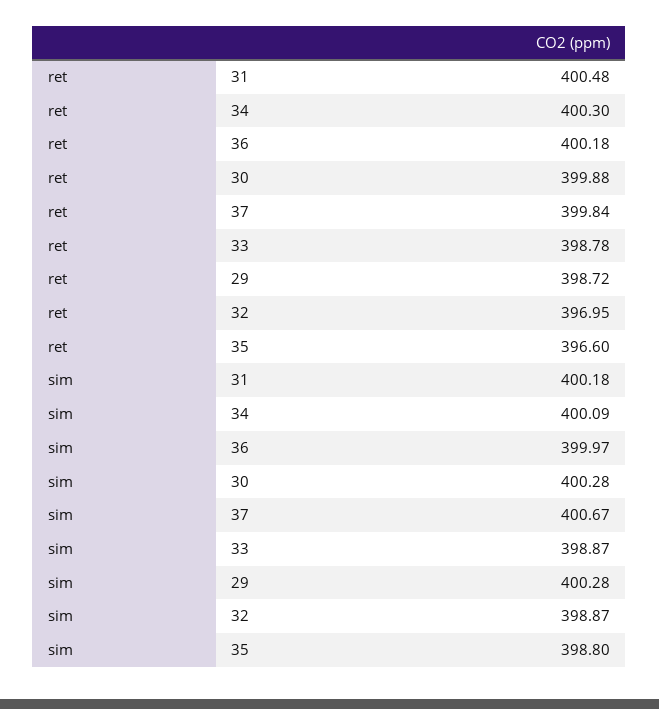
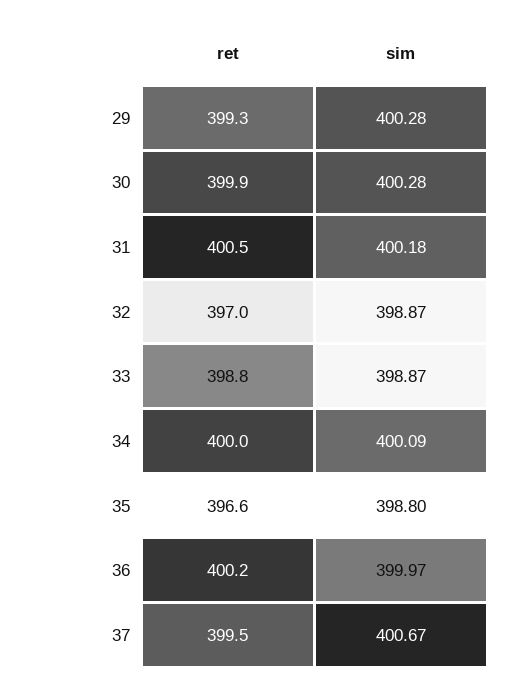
ret, 34: 400.3 -> 400
ret, 37: 399.84 -> 399.5
ret, 29: 398.72 -> 399.3

